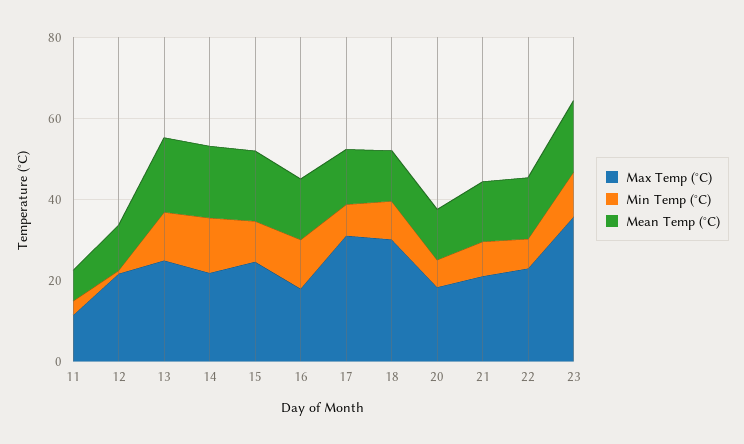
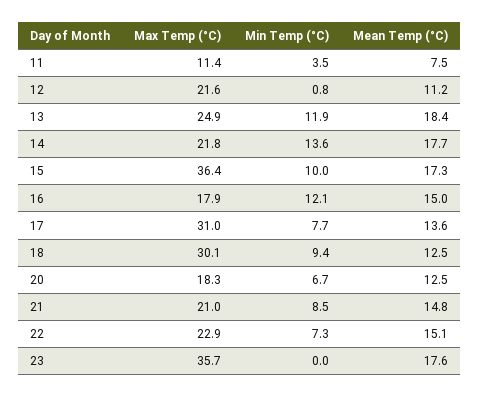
Max Temp (°C), 15: 25 -> 36.4
Min Temp (°C), 23: 10 -> 0

